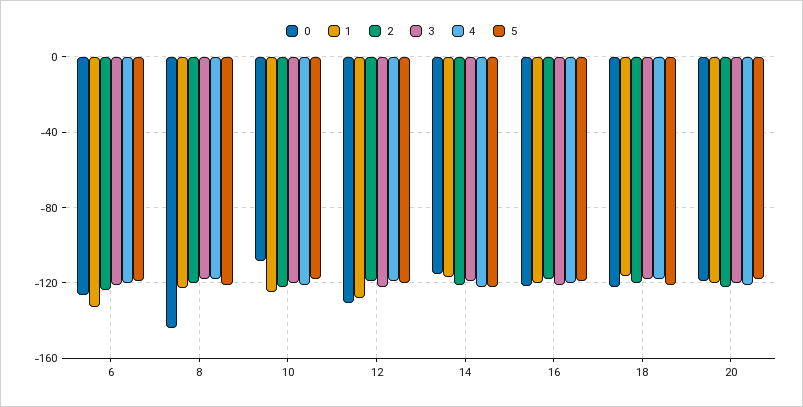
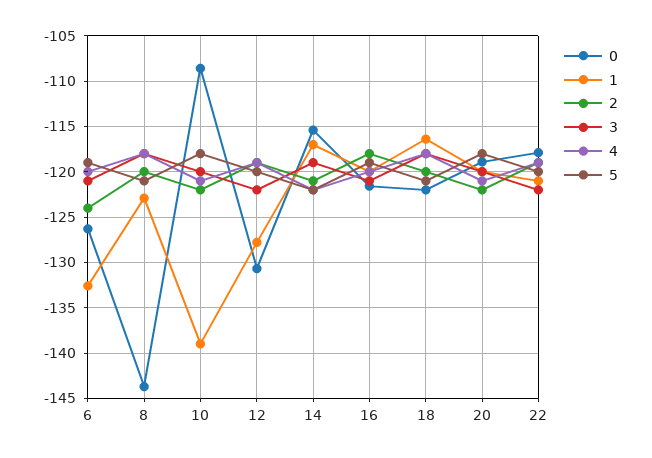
1, 10: -125 -> -139
0, 22: none -> -118
1, 22: none -> -121
2, 22: none -> -119
3, 22: none -> -122
4, 22: none -> -119
5, 22: none -> -120

